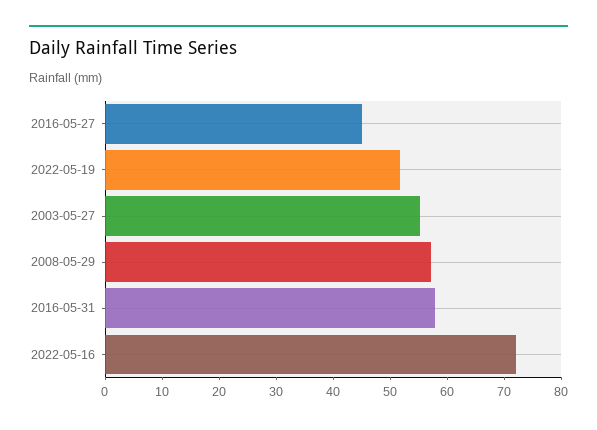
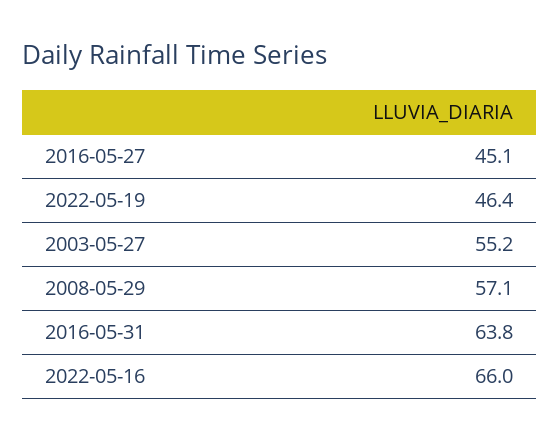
2022-05-19: 52 -> 46.4
2016-05-31: 58 -> 63.8
2022-05-16: 72 -> 66

